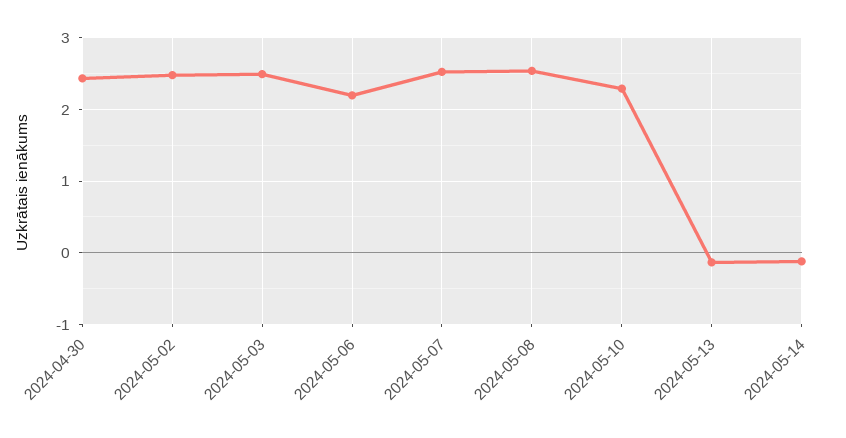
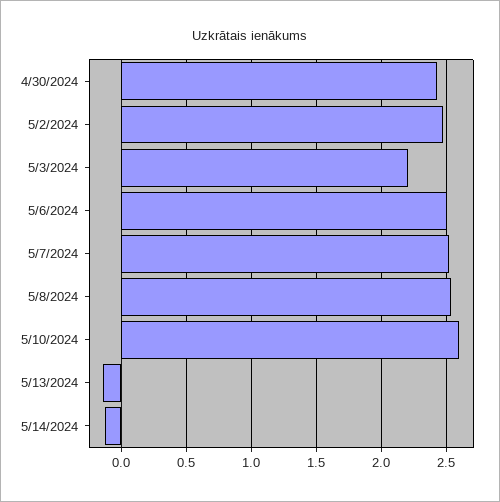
2024-05-03: 2.5 -> 2.2
2024-05-06: 2.2 -> 2.5
2024-05-10: 2.3 -> 2.6

